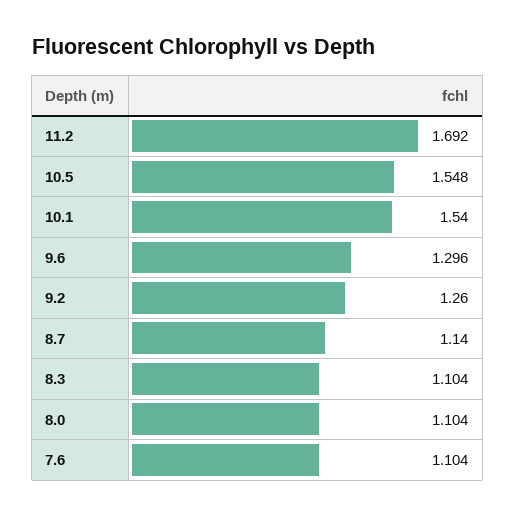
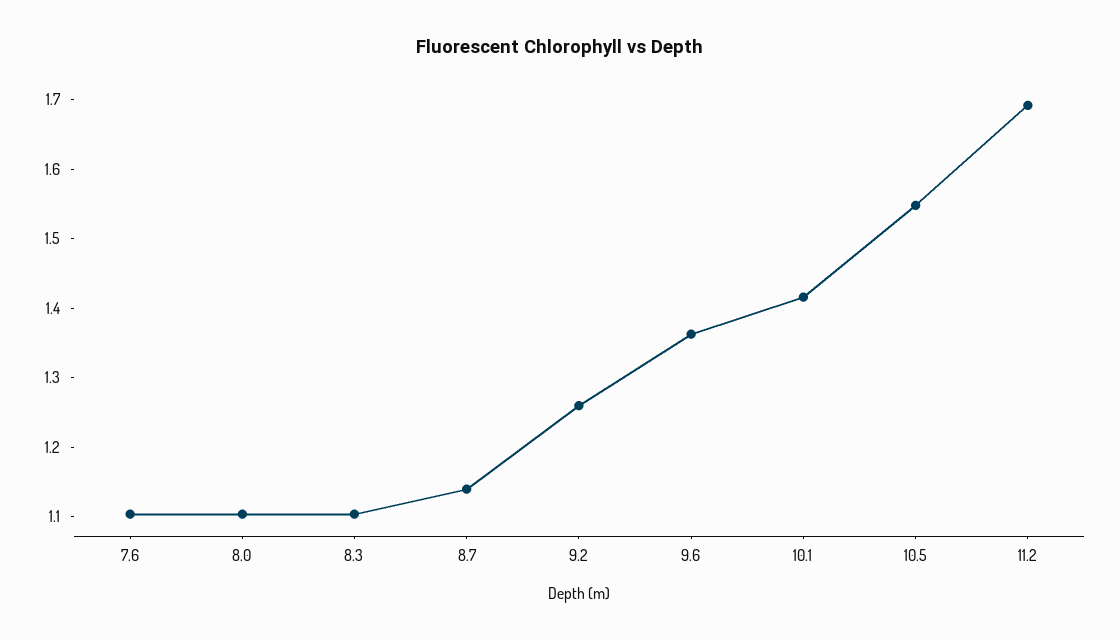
10.1: 1.54 -> 1.42
9.6: 1.296 -> 1.36

